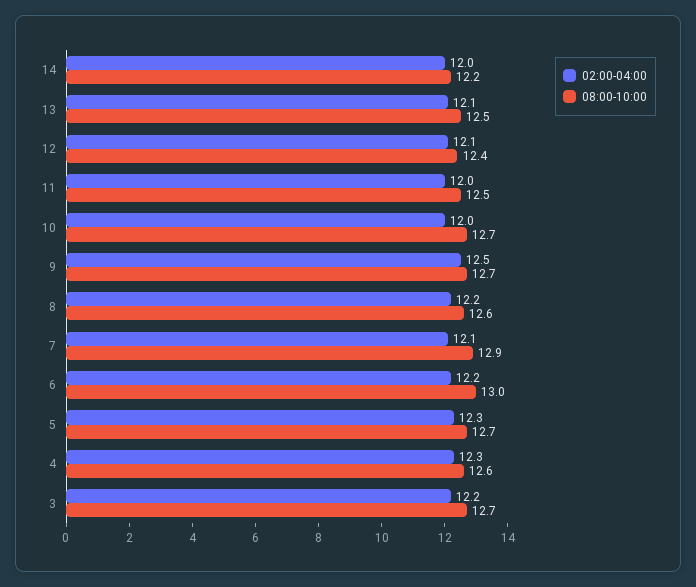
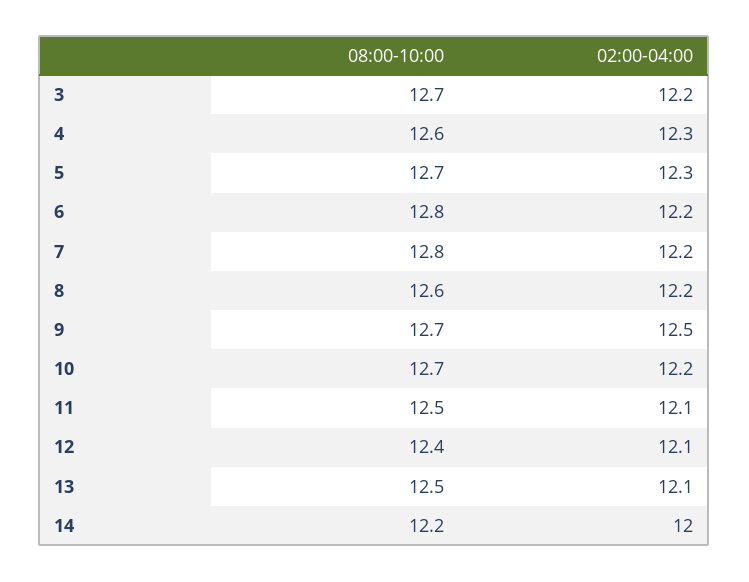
02:00-04:00, 11: 12 -> 12.1
02:00-04:00, 10: 12 -> 12.2
02:00-04:00, 7: 12.1 -> 12.2
08:00-10:00, 7: 12.9 -> 12.8
08:00-10:00, 6: 13 -> 12.8

